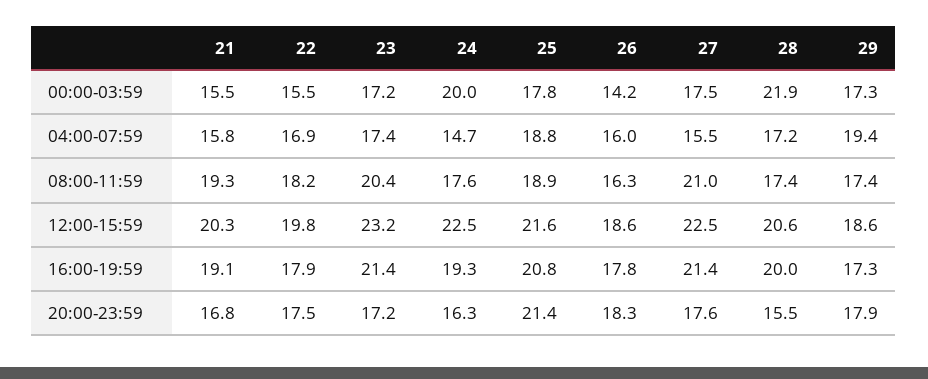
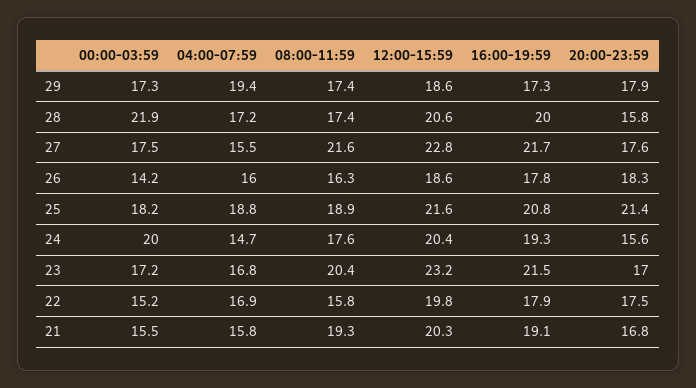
22, 00:00-03:59: 15.5 -> 15.2
25, 00:00-03:59: 17.8 -> 18.2
23, 04:00-07:59: 17.4 -> 16.8
22, 08:00-11:59: 18.2 -> 15.8
27, 08:00-11:59: 21 -> 21.6
24, 12:00-15:59: 22.5 -> 20.4
27, 12:00-15:59: 22.5 -> 22.8
23, 16:00-19:59: 21.4 -> 21.5
27, 16:00-19:59: 21.4 -> 21.7
23, 20:00-23:59: 17.2 -> 17
24, 20:00-23:59: 16.3 -> 15.6
28, 20:00-23:59: 15.5 -> 15.8

